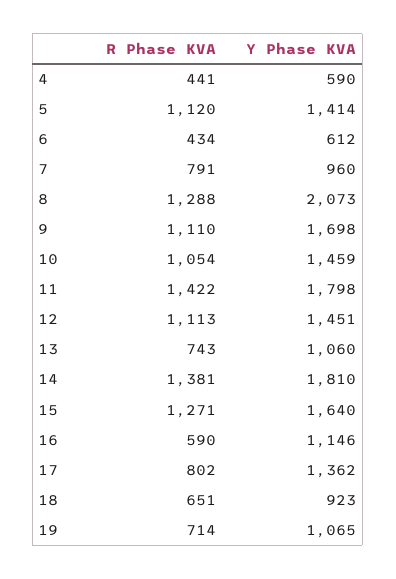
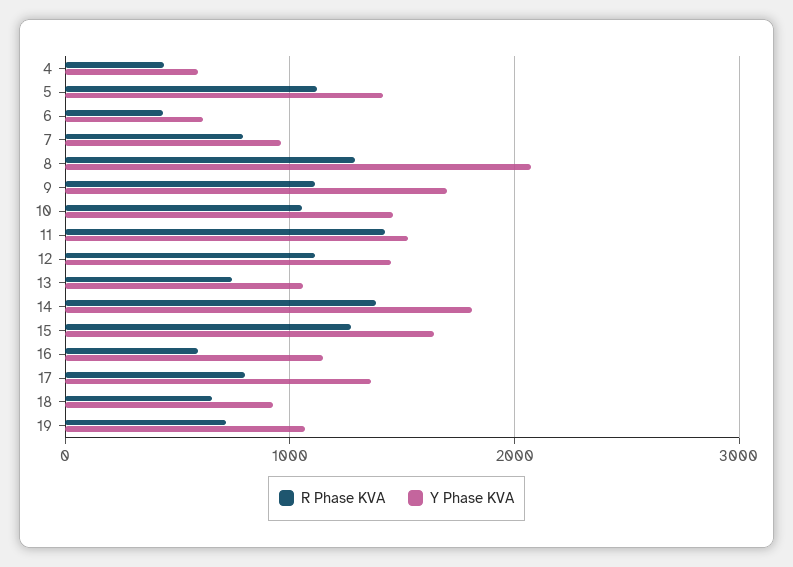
Y Phase KVA, 11: 1798 -> 1500

